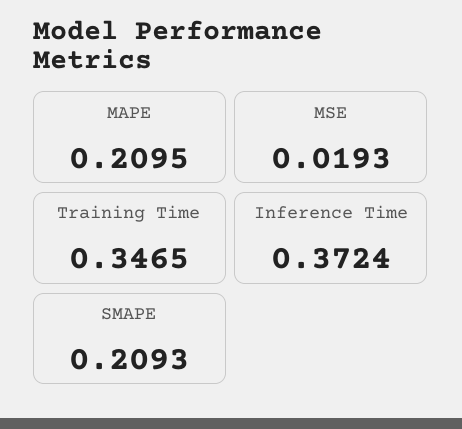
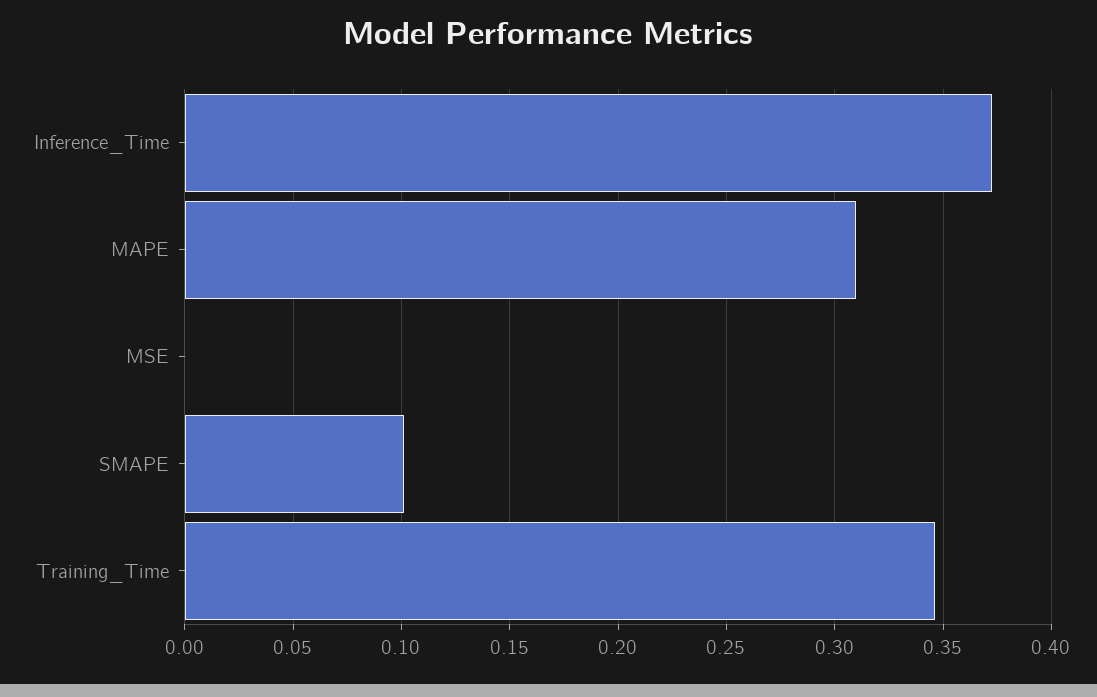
MAPE: 0.2095 -> 0.31
MSE: 0.0193 -> 0
SMAPE: 0.2093 -> 0.1

